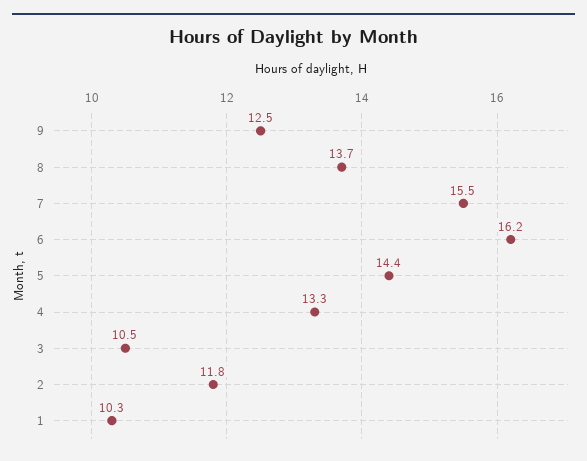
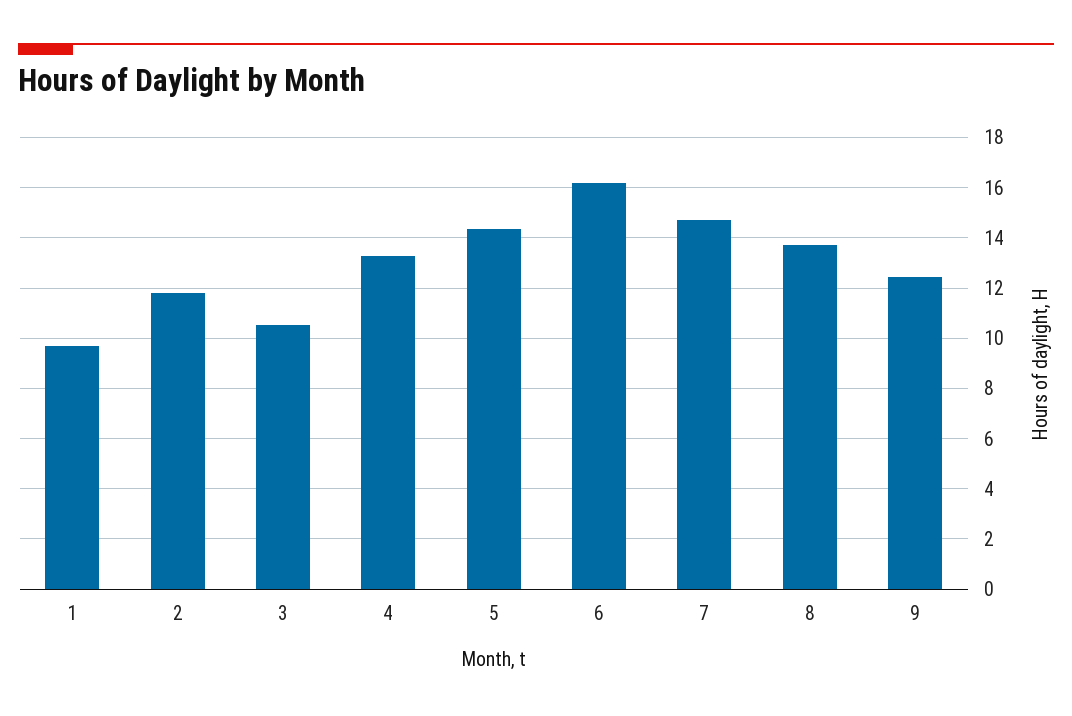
7: 15.5 -> 14.75
1: 10.3 -> 9.75

